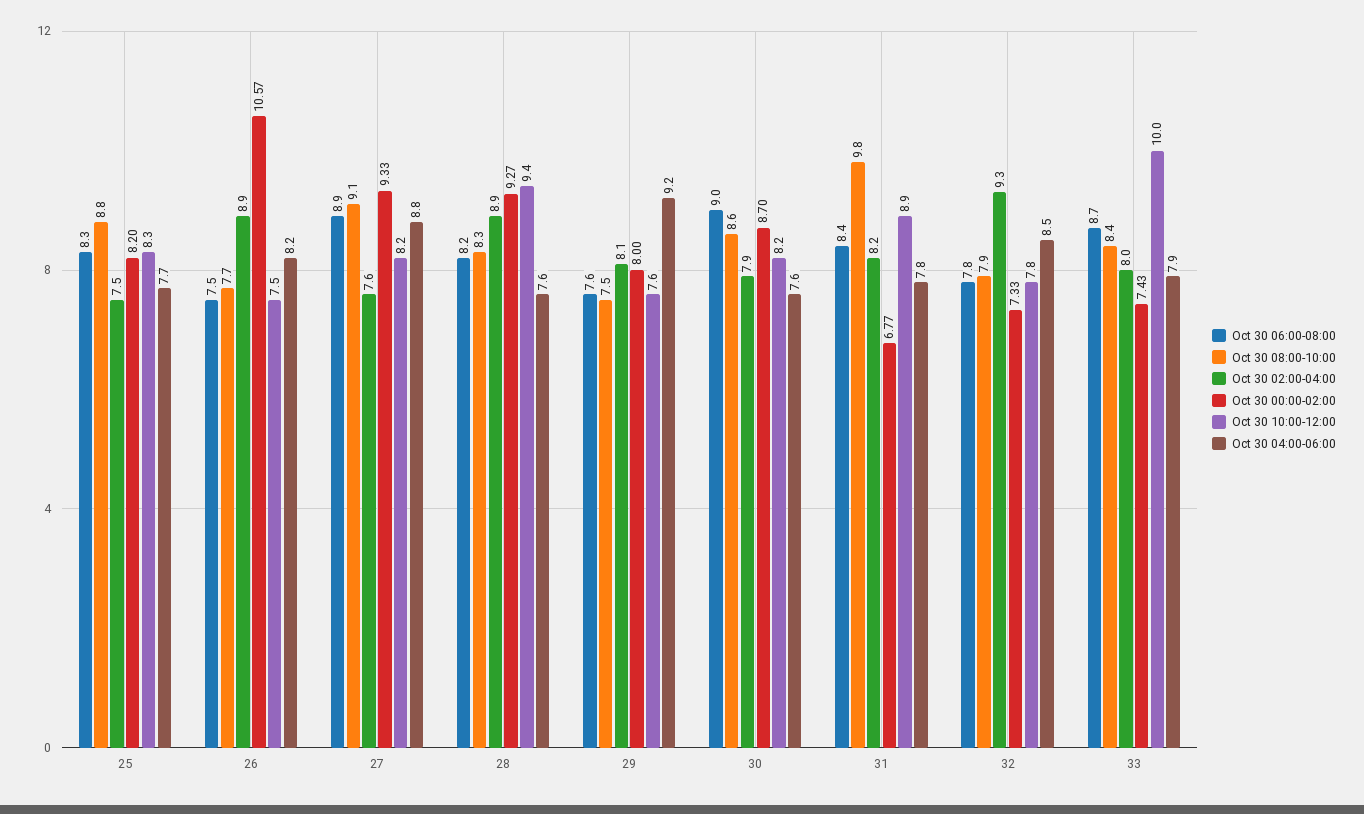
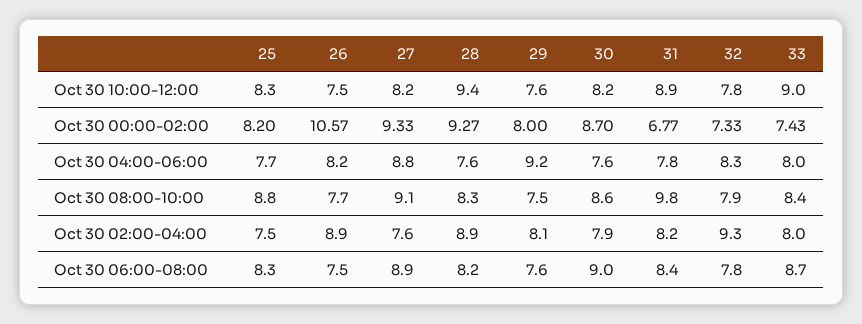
Oct 30 04:00-06:00, 32: 8.5 -> 8.3
Oct 30 10:00-12:00, 33: 10 -> 9
Oct 30 04:00-06:00, 33: 7.9 -> 8

